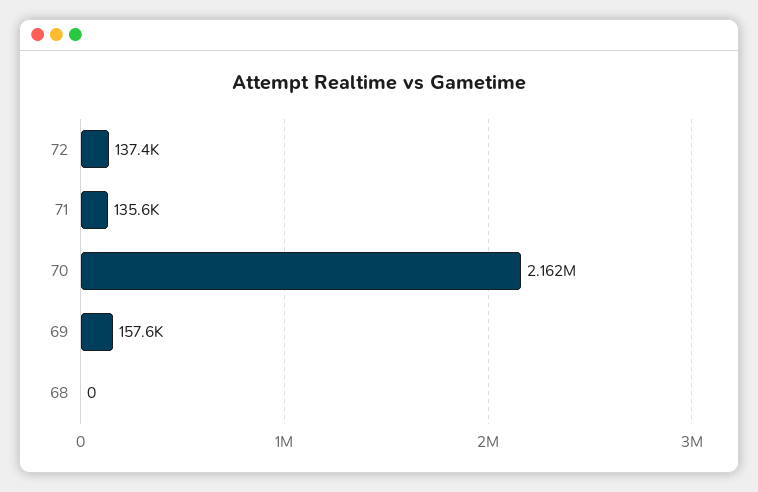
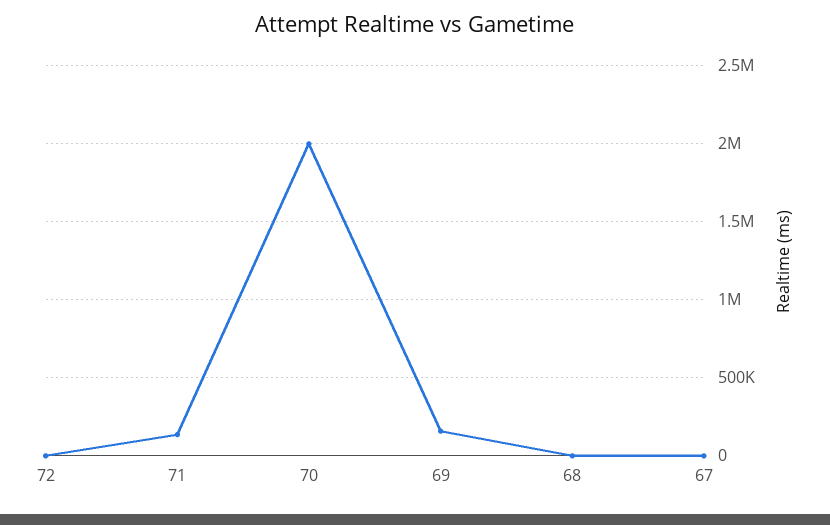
72: 137400 -> 0
70: 2162000 -> 2000000
67: none -> 0

